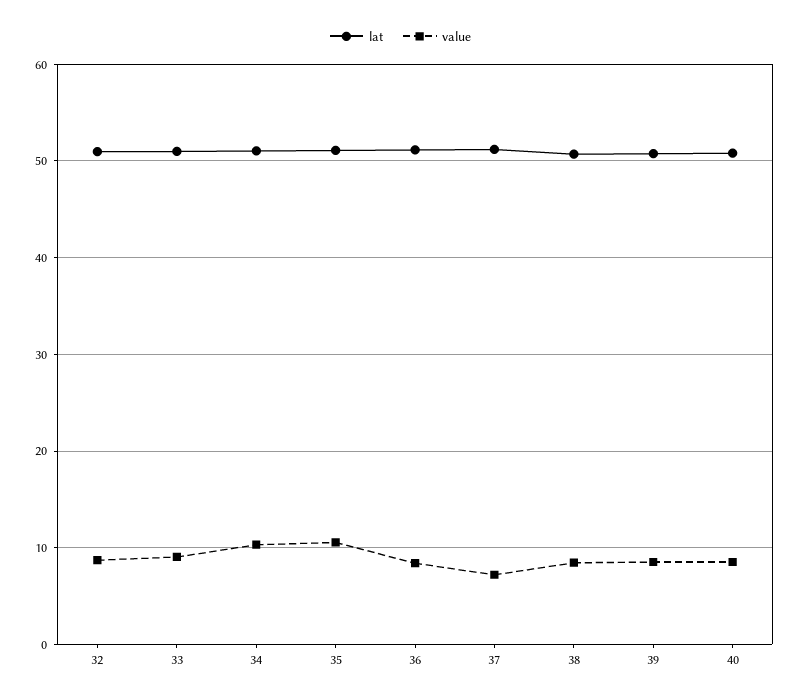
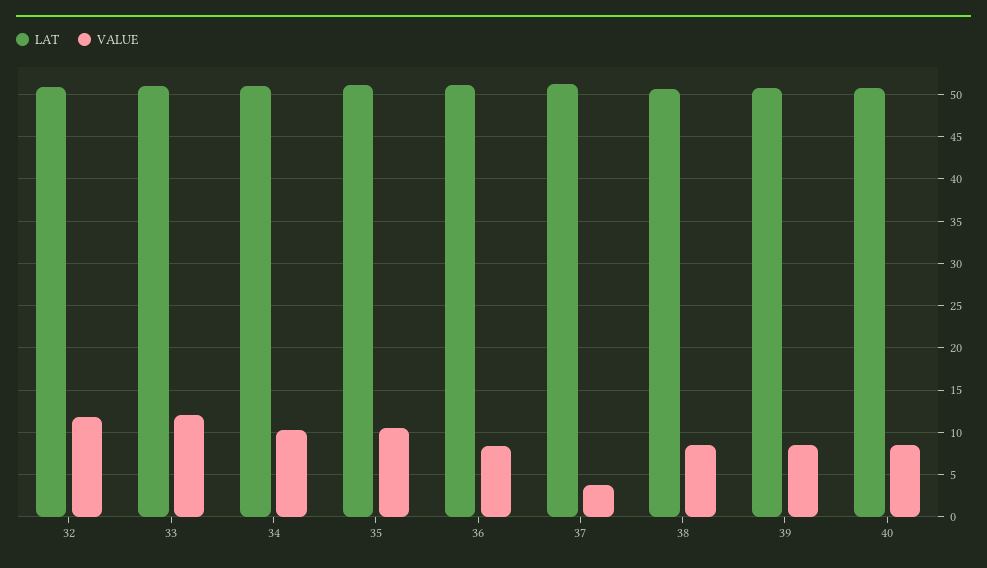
value, 32: 9 -> 12
value, 33: 9 -> 12
value, 37: 7 -> 4

